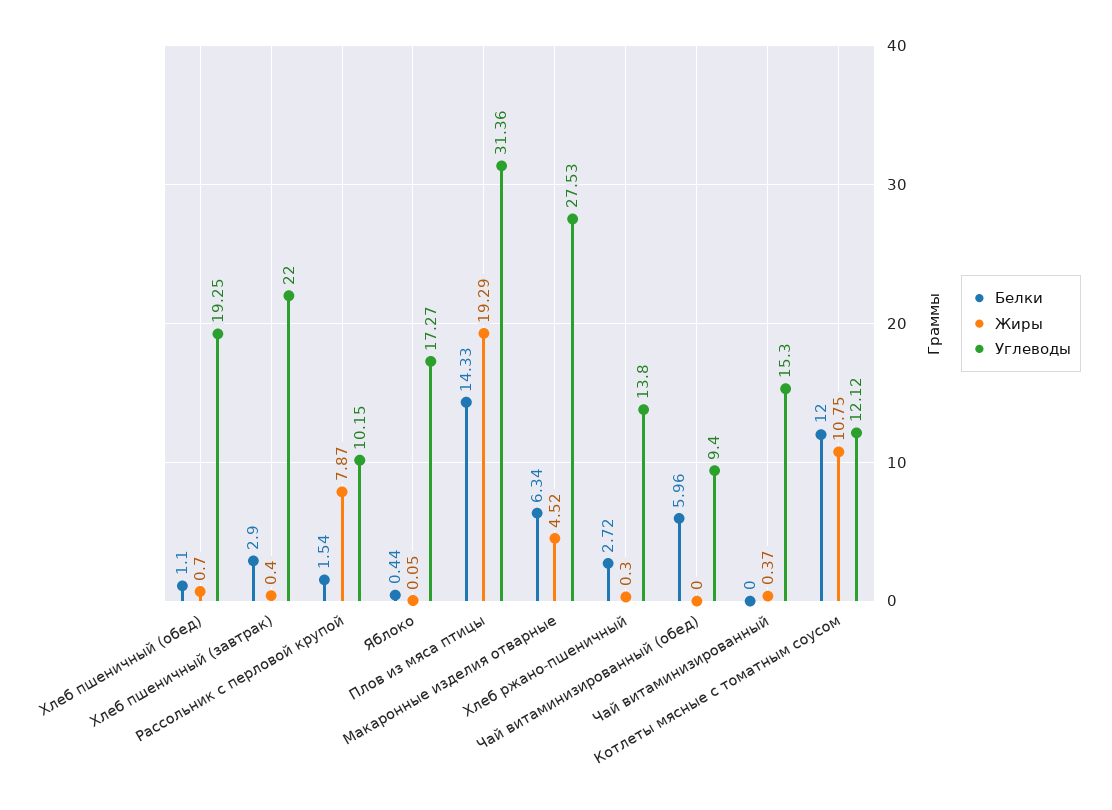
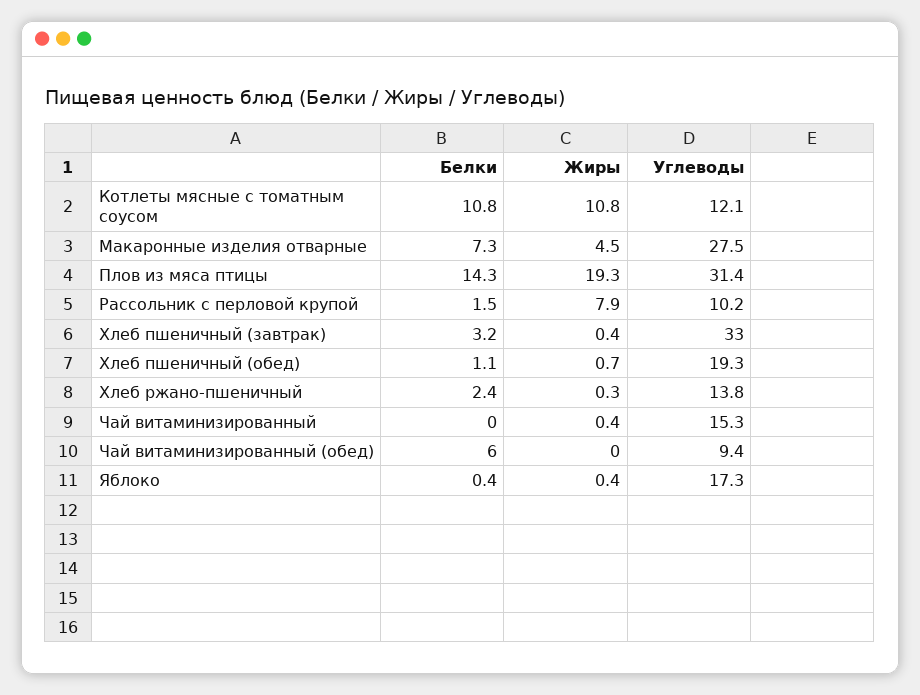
Белки, Хлеб пшеничный (завтрак): 2.9 -> 3.2
Углеводы, Хлеб пшеничный (завтрак): 22 -> 33
Жиры, Яблоко: 0.05 -> 0.4
Белки, Макаронные изделия отварные: 6.34 -> 7.3
Белки, Хлеб ржано-пшеничный: 2.72 -> 2.4
Белки, Котлеты мясные с томатным соусом: 12 -> 10.8

